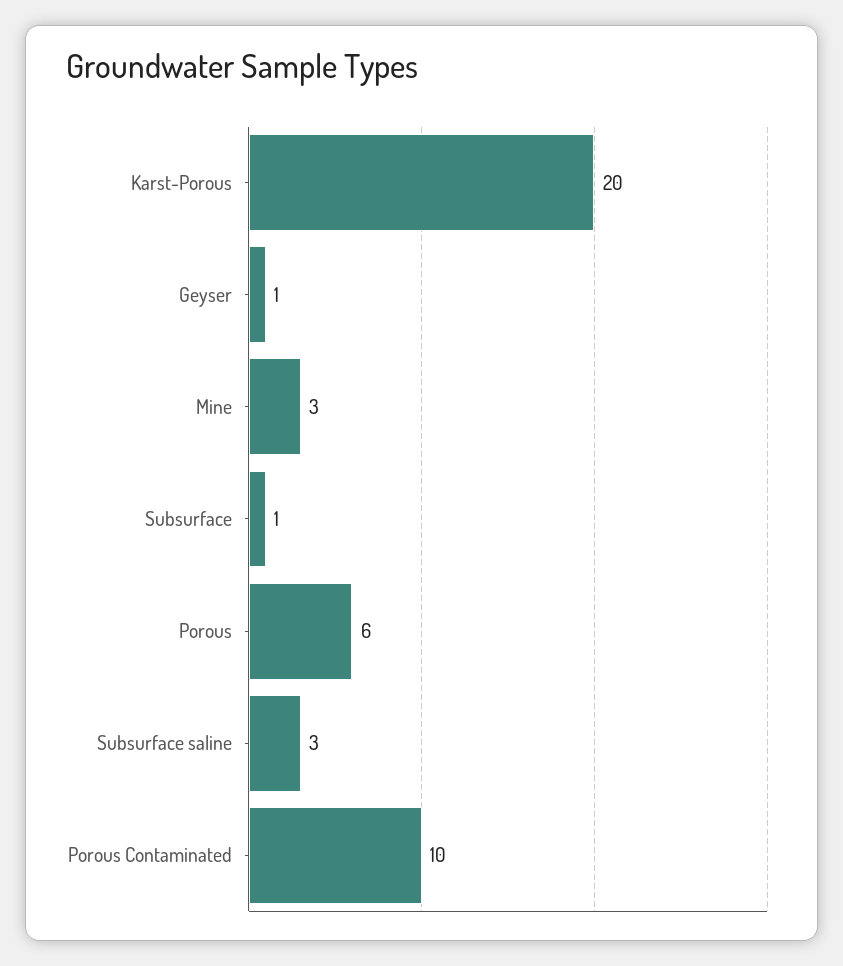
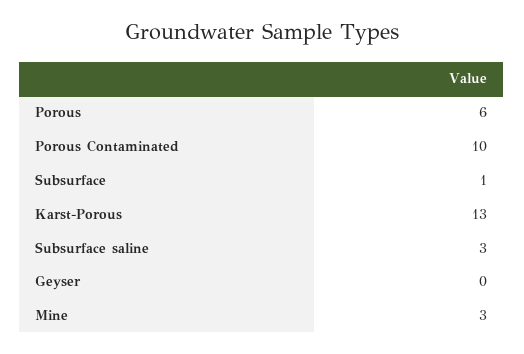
Karst-Porous: 20 -> 13
Geyser: 1 -> 0

